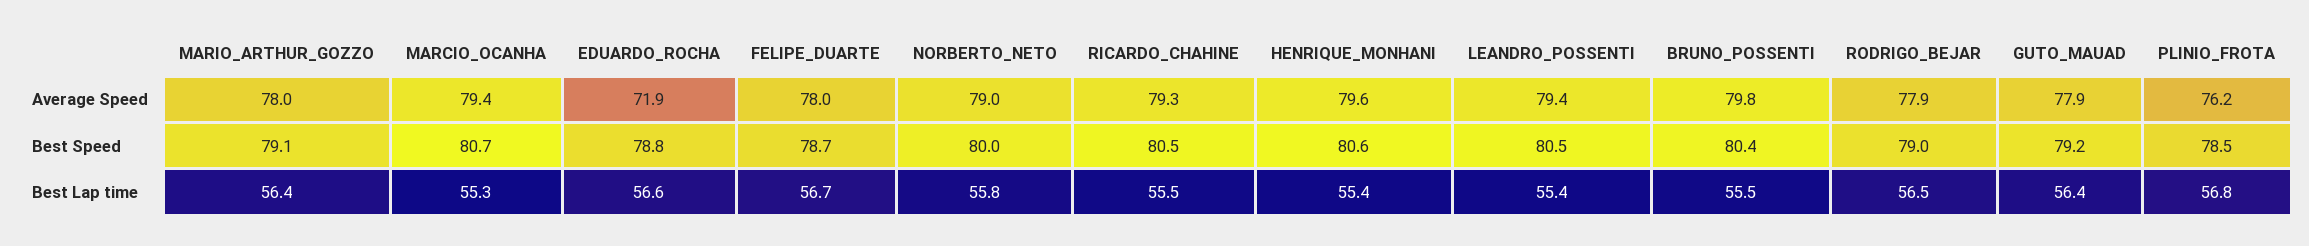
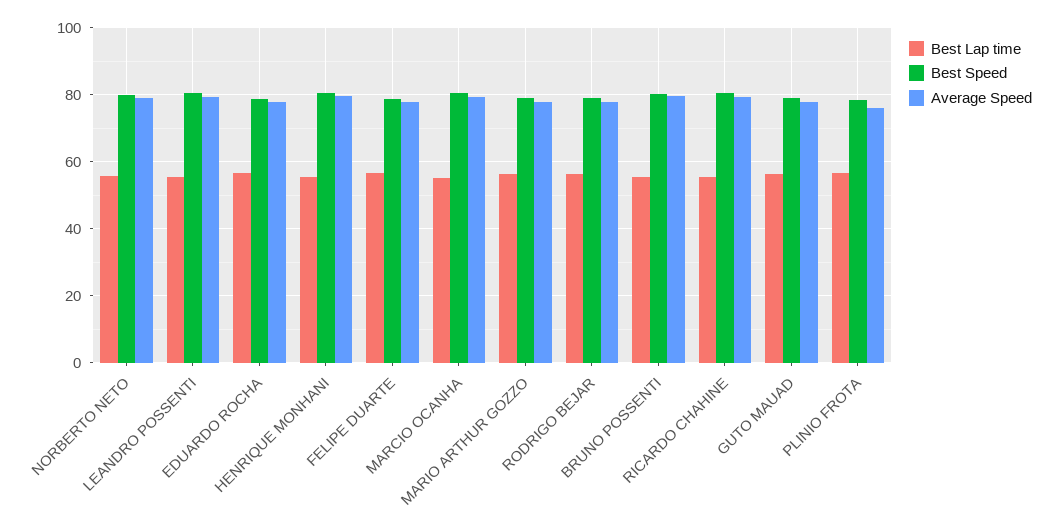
Average Speed, EDUARDO_ROCHA: 71.9 -> 78

